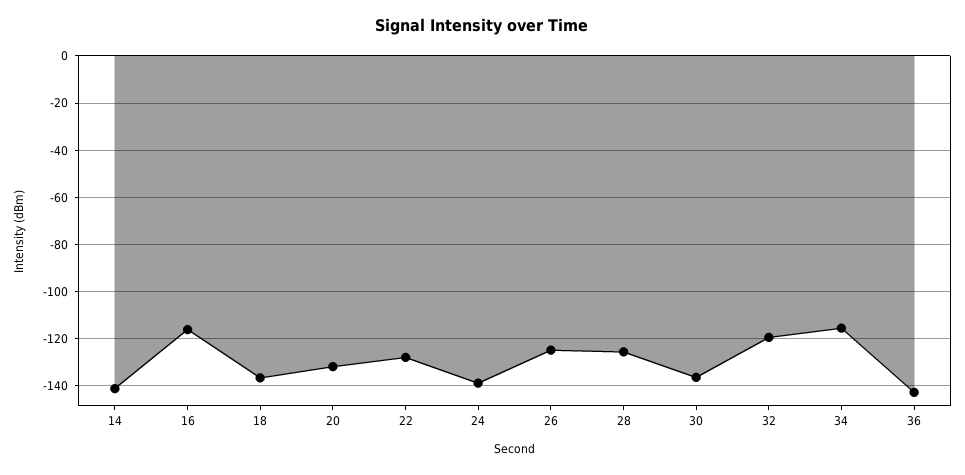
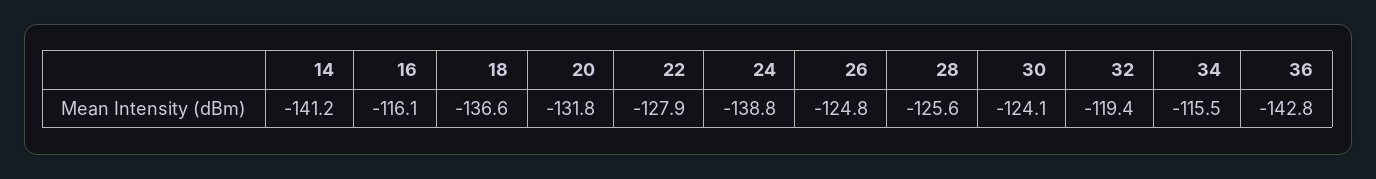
30: -135 -> -124.1

